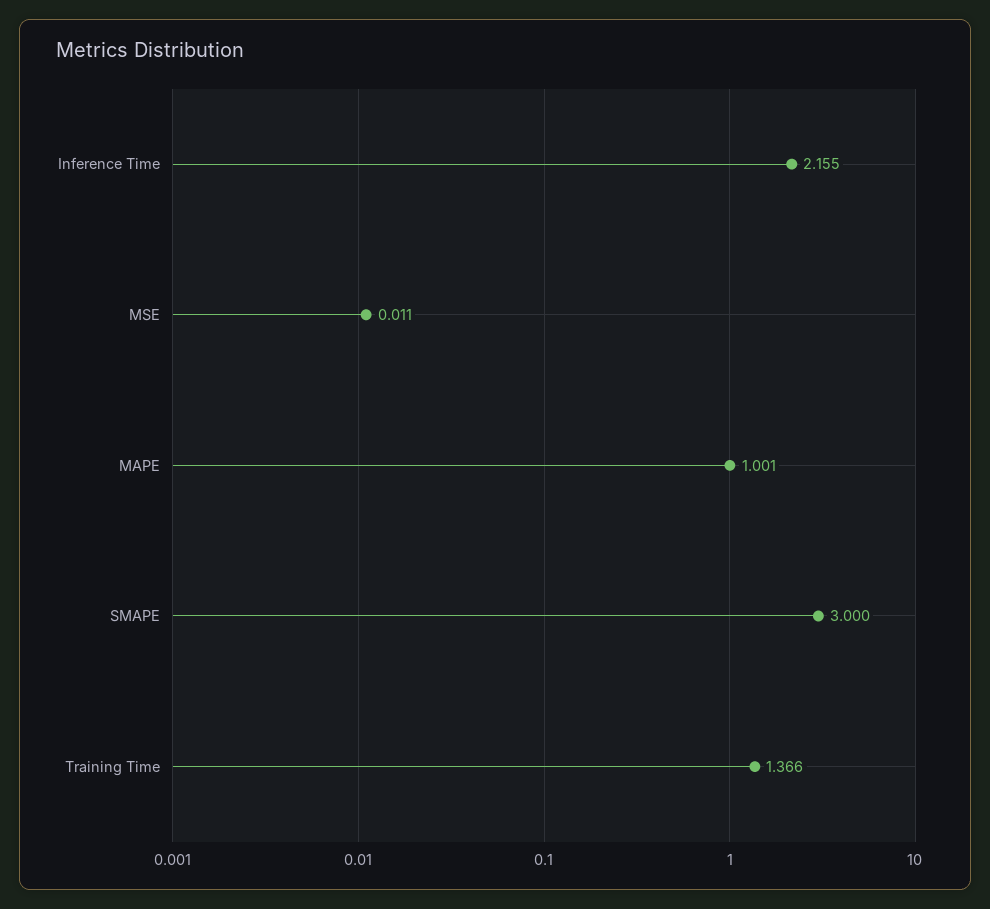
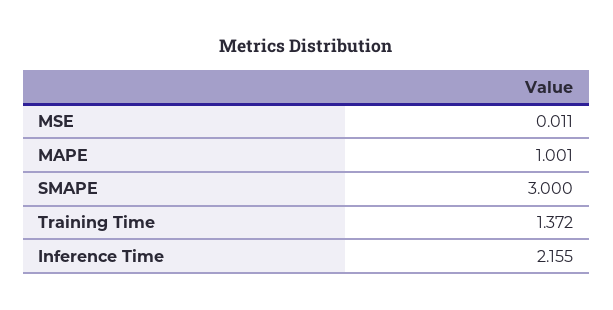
Training Time: 1.366 -> 1.372

